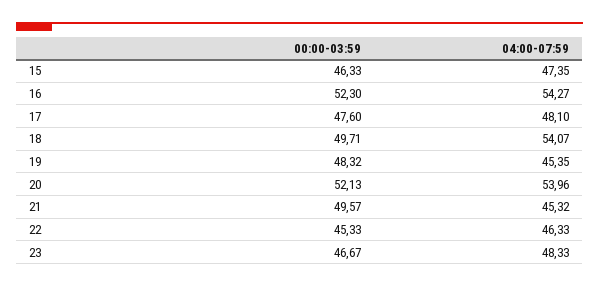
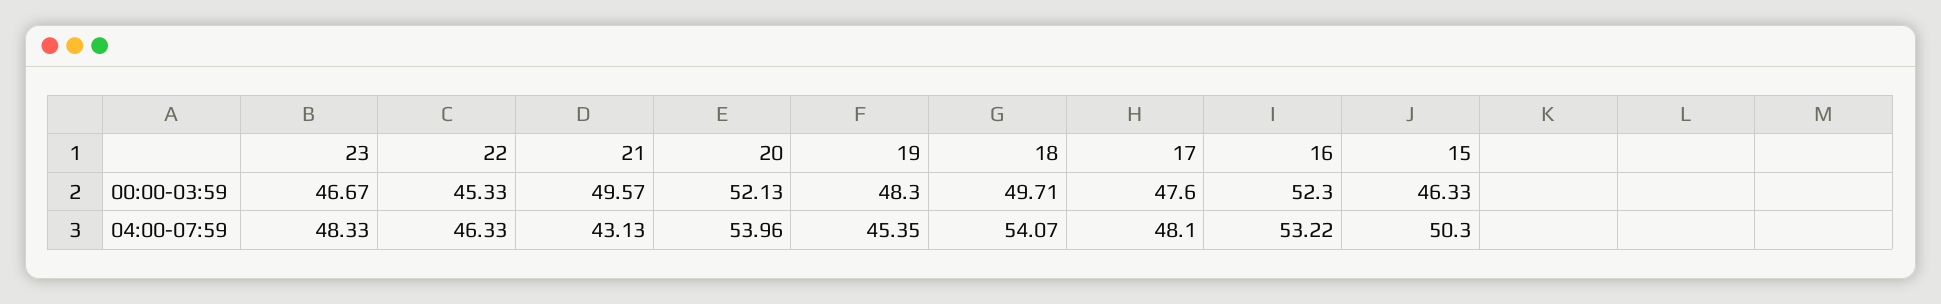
04:00-07:59, 15: 47.35 -> 50.3
04:00-07:59, 16: 54.27 -> 53.22
00:00-03:59, 19: 48.32 -> 48.3
04:00-07:59, 21: 45.32 -> 43.13

